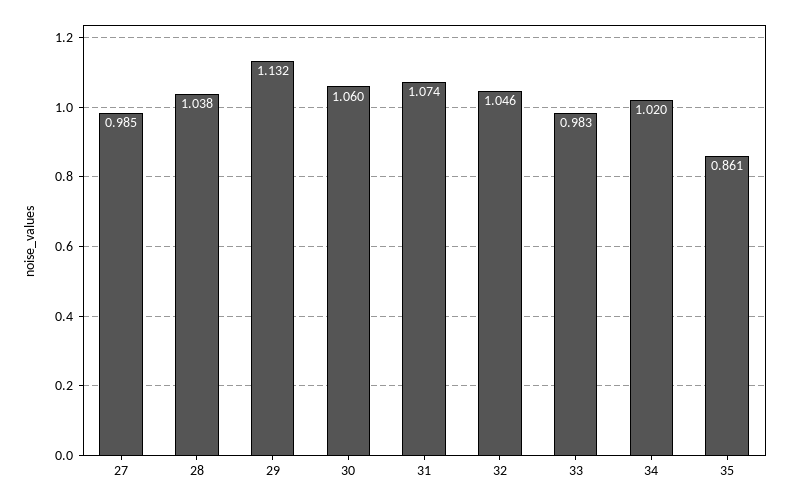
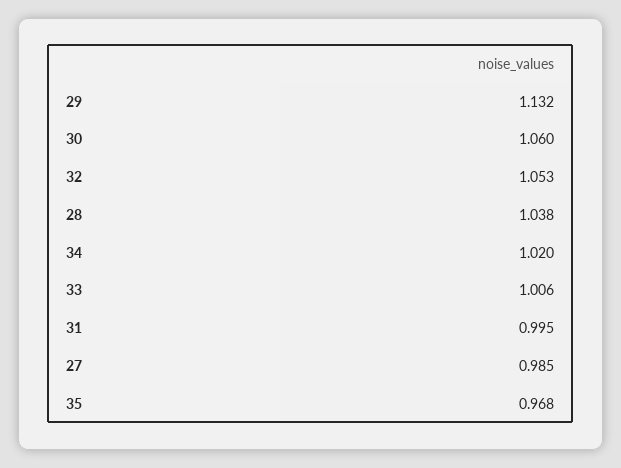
31: 1.074 -> 0.995
32: 1.046 -> 1.053
33: 0.983 -> 1.006
35: 0.861 -> 0.968

